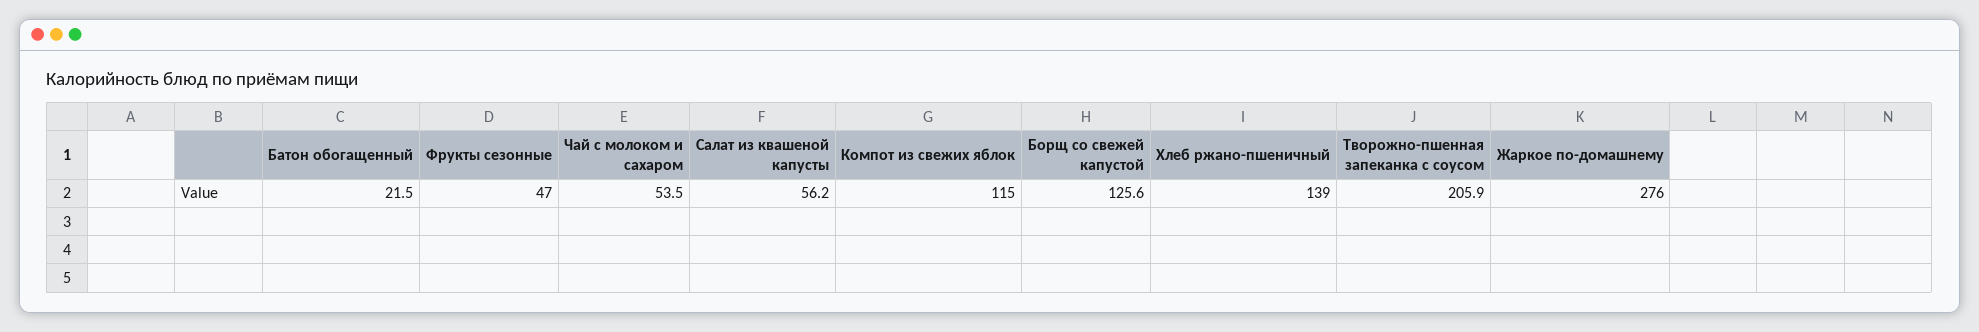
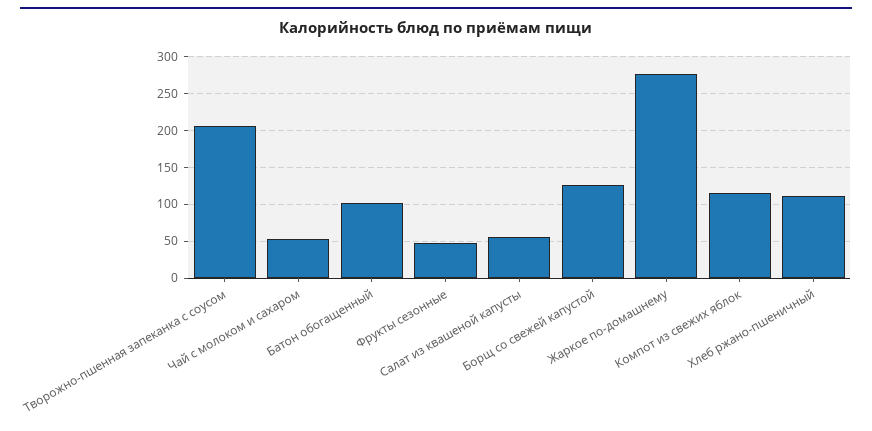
Батон обогащенный: 21.5 -> 100
Хлеб ржано-пшеничный: 139 -> 110

